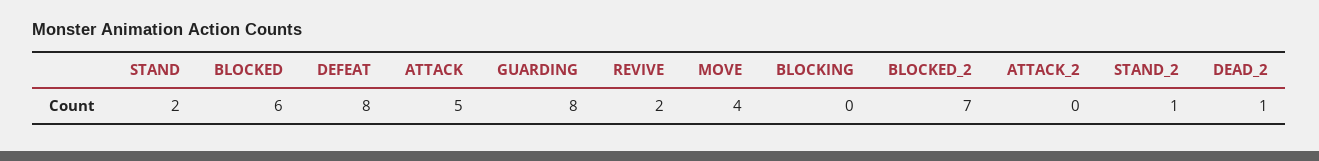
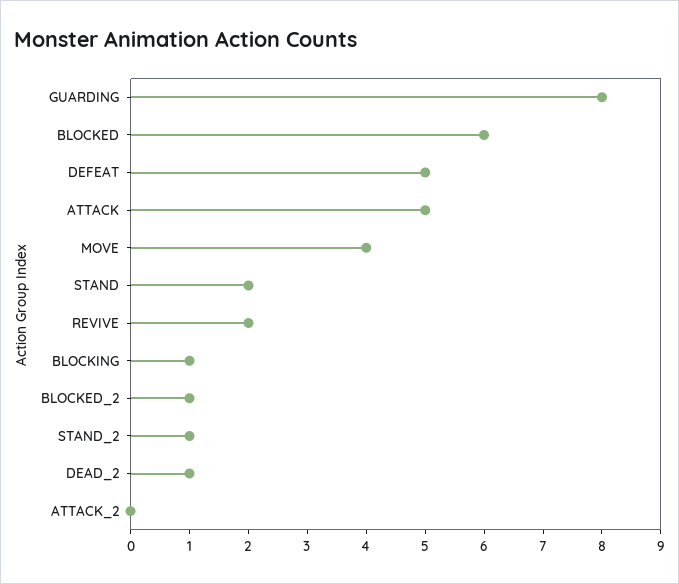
DEFEAT: 8 -> 5
BLOCKING: 0 -> 1
BLOCKED_2: 7 -> 1

